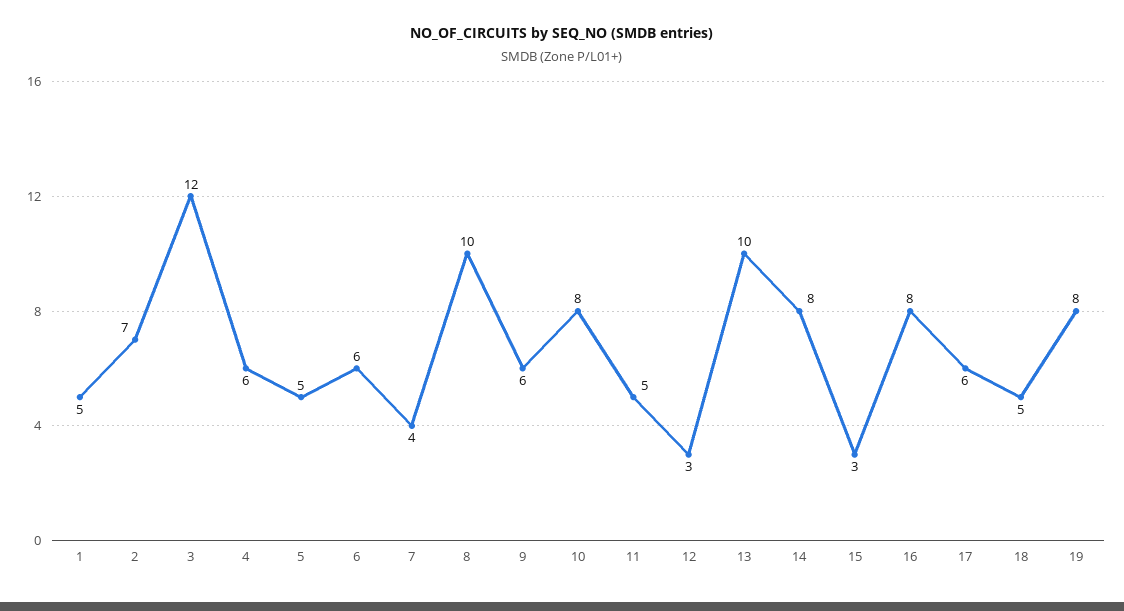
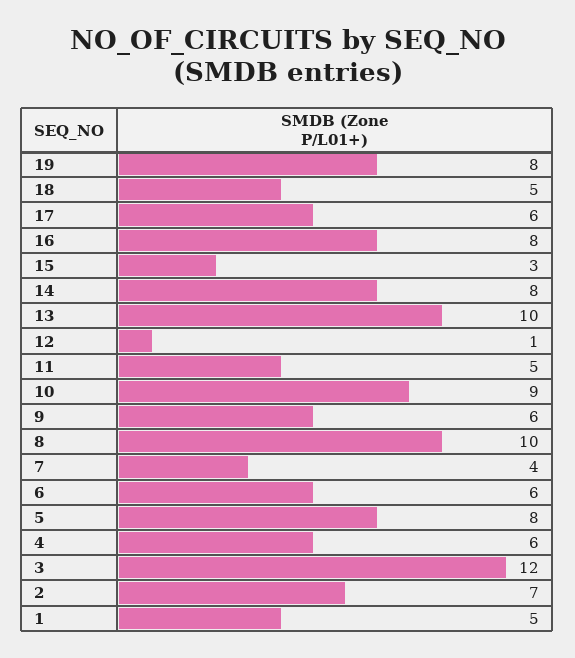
5: 5 -> 8
10: 8 -> 9
12: 3 -> 1

